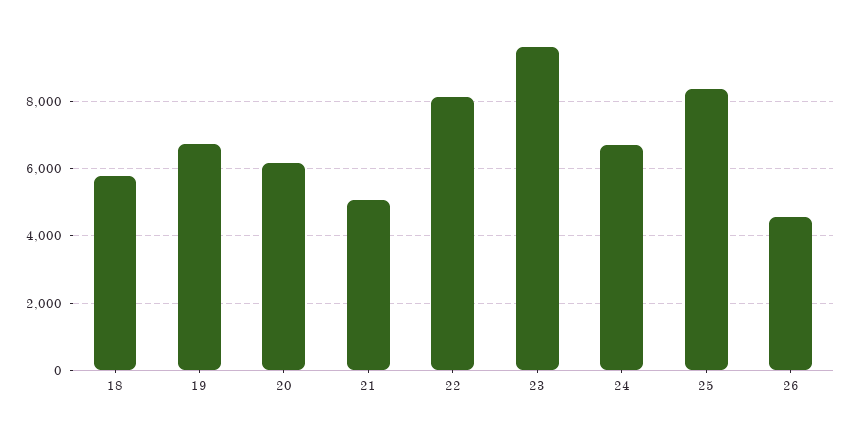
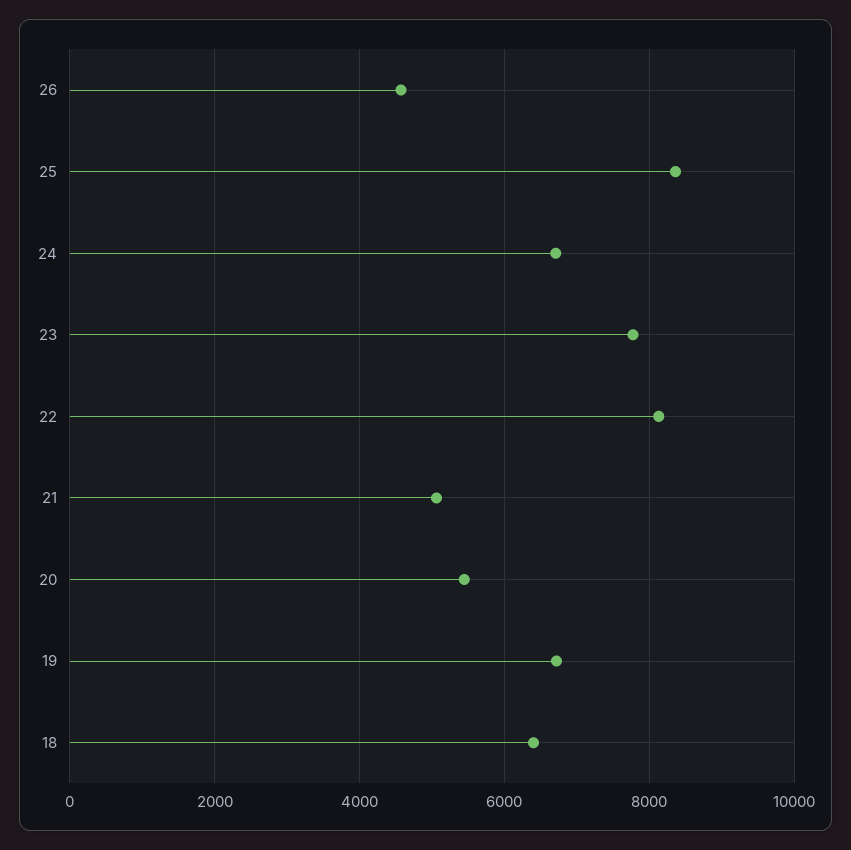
18: 5800 -> 6400
20: 6200 -> 5400
23: 9600 -> 7800

